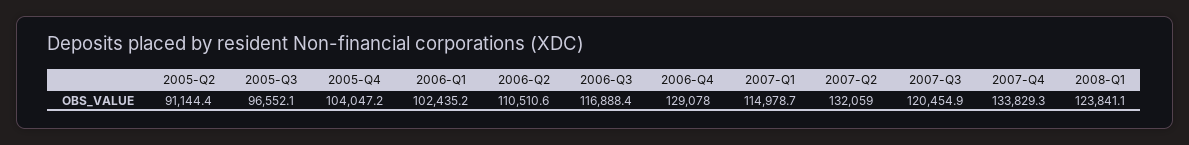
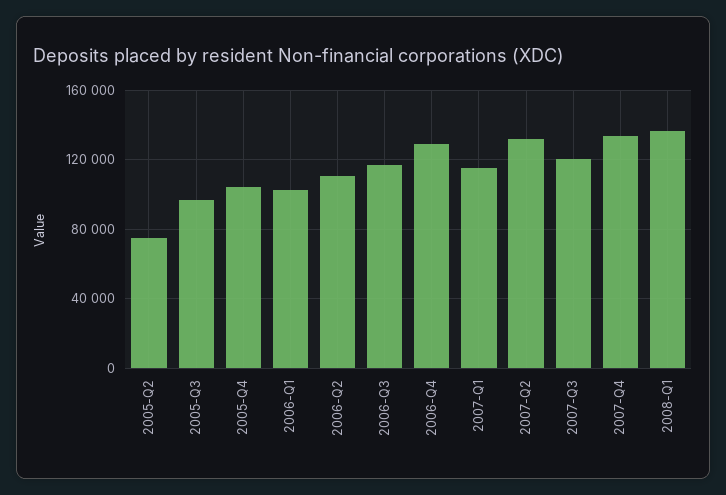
2005-Q2: 91144.4 -> 75000
2008-Q1: 123841.1 -> 135000

